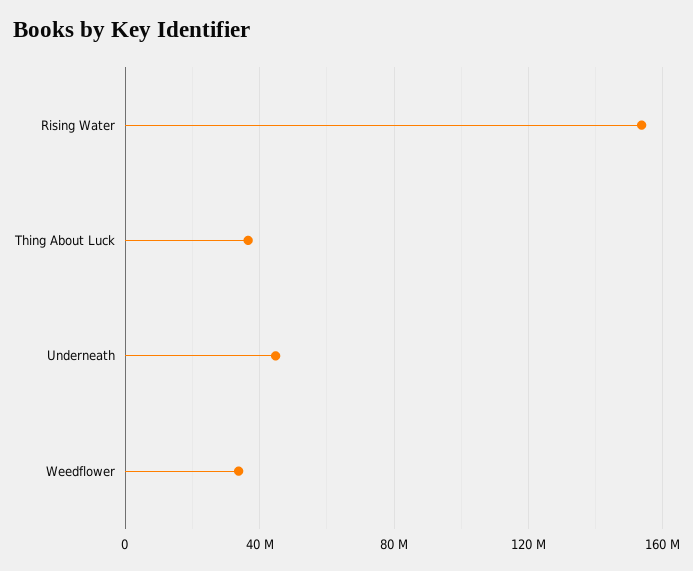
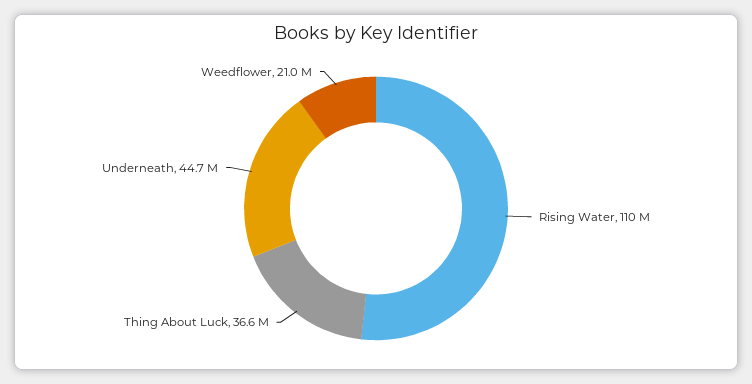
Rising Water: 155000000 -> 110000000
Weedflower: 35000000 -> 21000000

